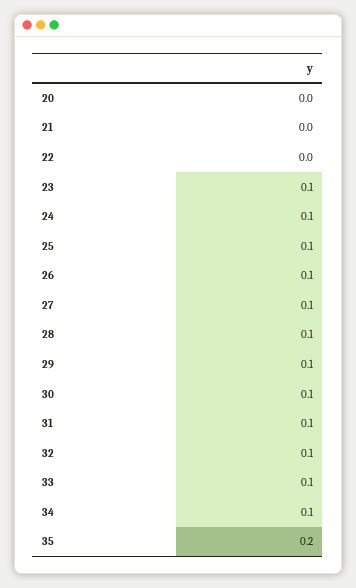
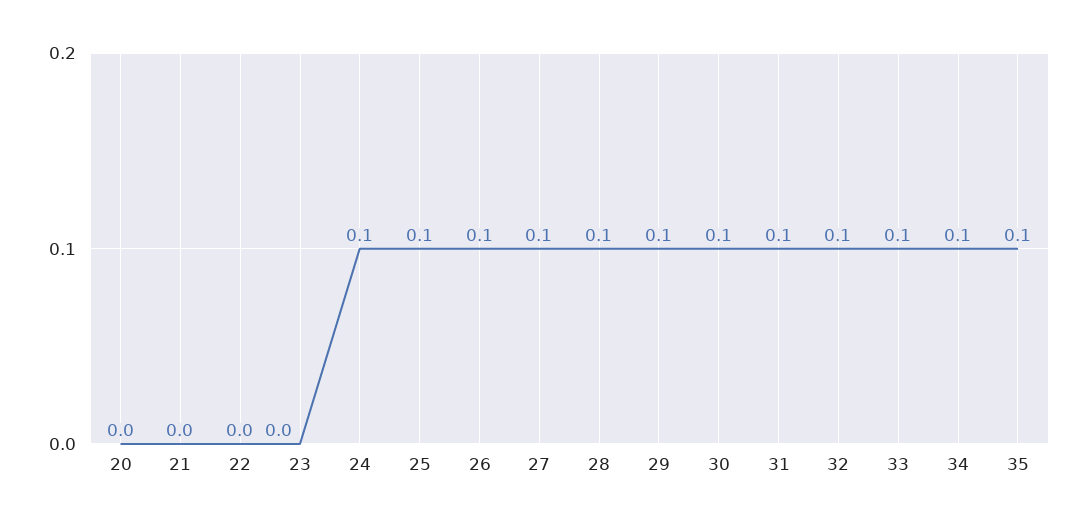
23: 0.1 -> 0
35: 0.2 -> 0.1

